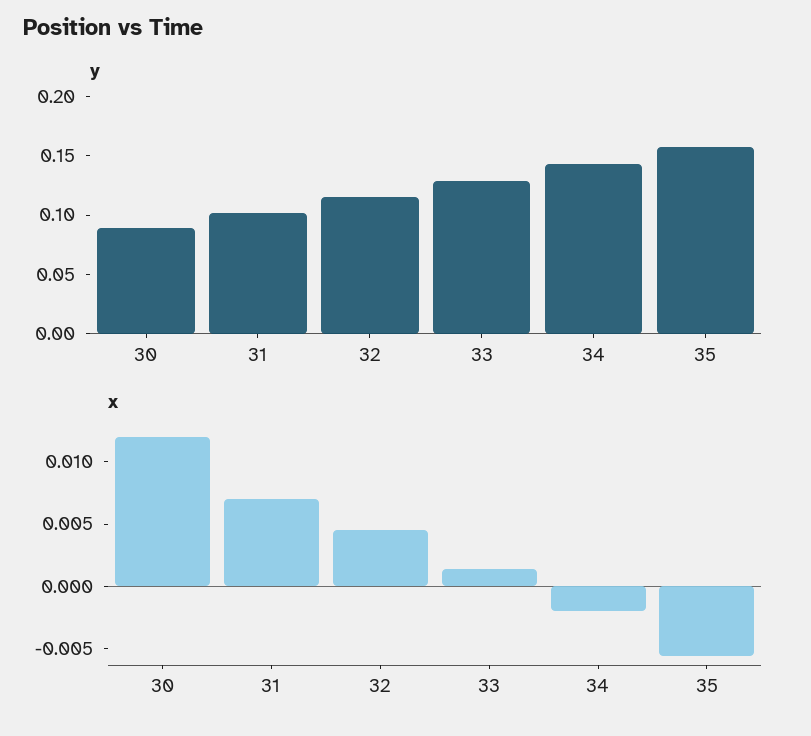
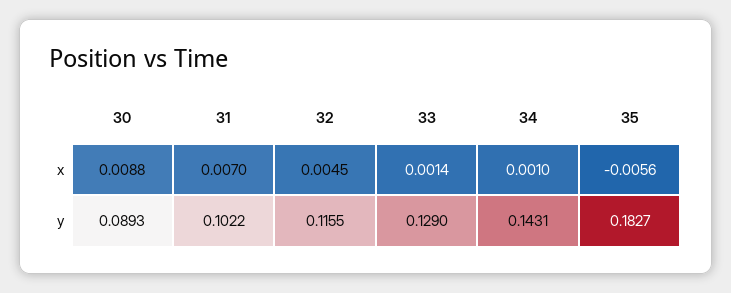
y, 35: 0.16 -> 0.1827
x, 30: 0.012 -> 0.0088
x, 34: -0.002 -> 0.001

